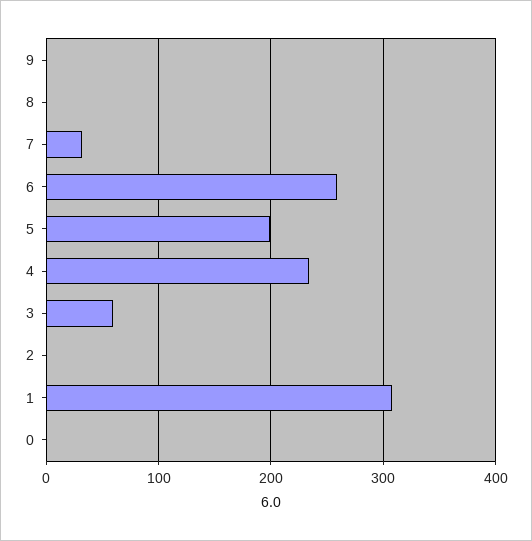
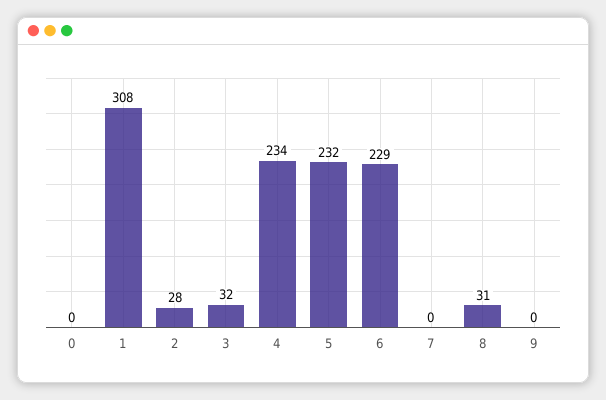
8: 0 -> 31
7: 30 -> 0
6: 260 -> 229
5: 200 -> 232
3: 60 -> 32
2: 0 -> 28

